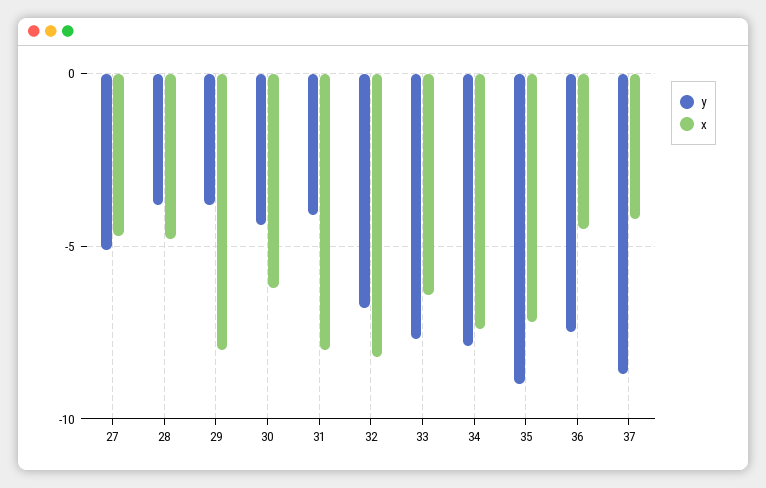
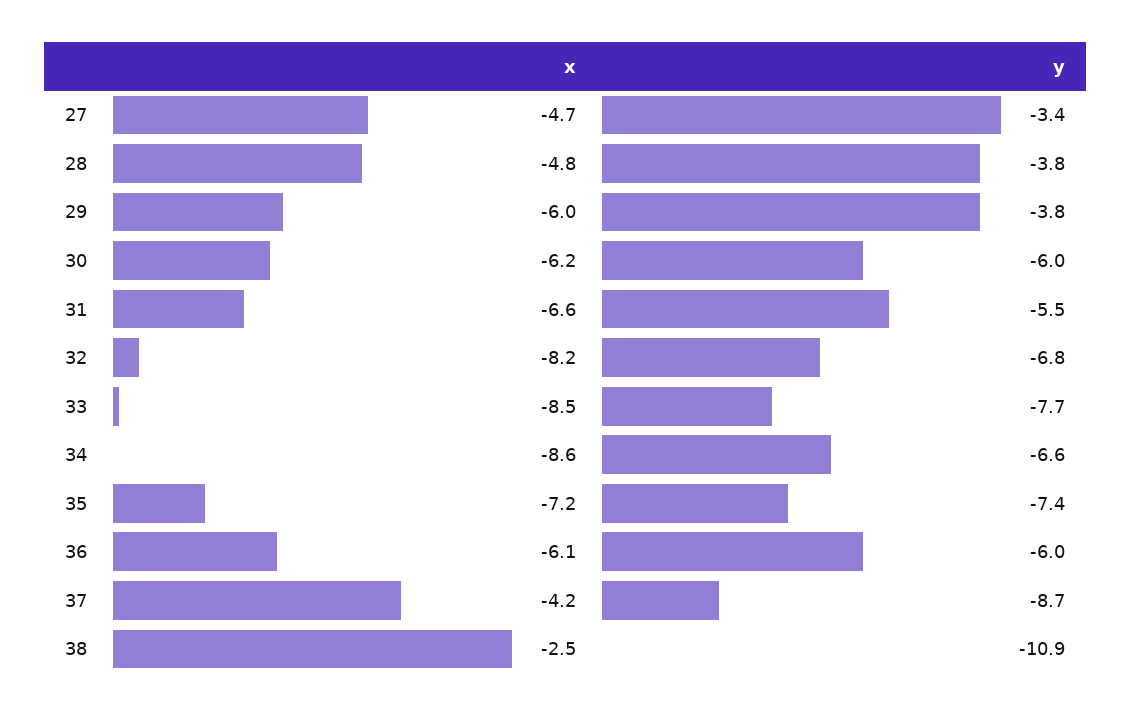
y, 27: -5 -> -3.4
x, 29: -8 -> -6
y, 30: -4.5 -> -6
y, 31: -4 -> -5.5
x, 31: -8 -> -6.6
x, 33: -6.5 -> -8.5
y, 34: -8 -> -6.6
x, 34: -7.5 -> -8.6
y, 35: -9 -> -7.4
y, 36: -7.5 -> -6
x, 36: -4.5 -> -6.1
x, 38: none -> -2.5
y, 38: none -> -10.9

